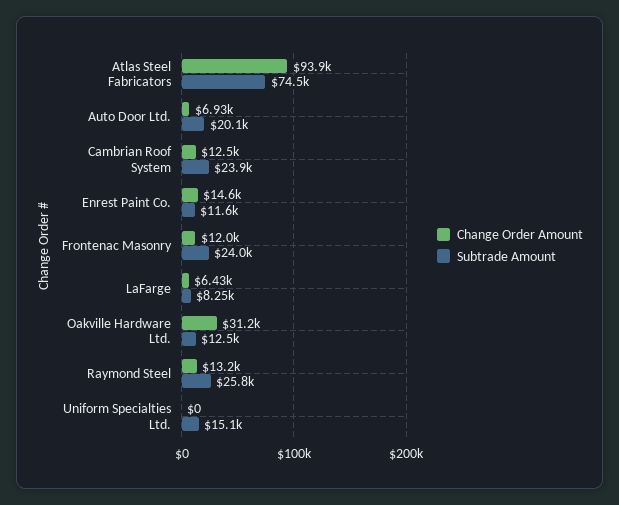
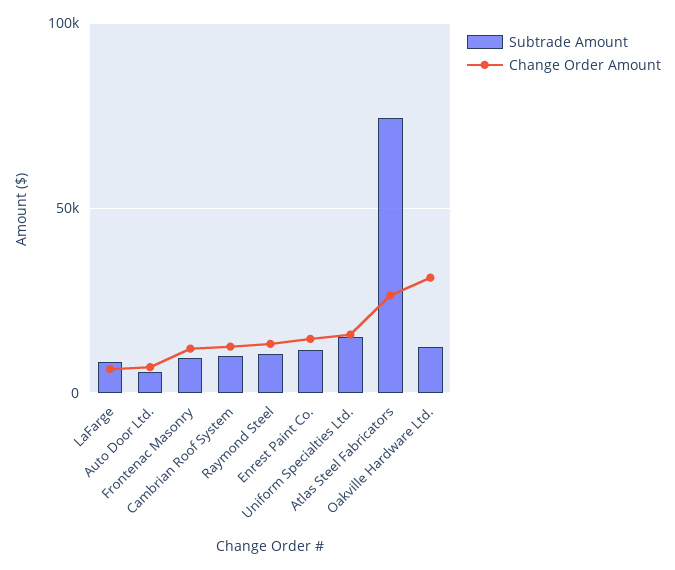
Change Order Amount, Atlas Steel Fabricators: 93900 -> 25000
Subtrade Amount, Auto Door Ltd.: 20100 -> 5000
Subtrade Amount, Cambrian Roof System: 23900 -> 10000
Subtrade Amount, Frontenac Masonry: 24000 -> 10000
Subtrade Amount, Raymond Steel: 25800 -> 10000
Change Order Amount, Uniform Specialties Ltd.: 0 -> 15000

